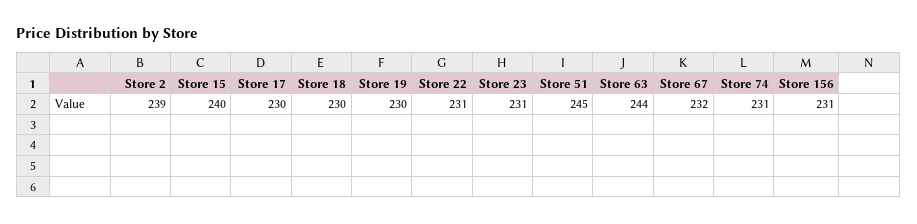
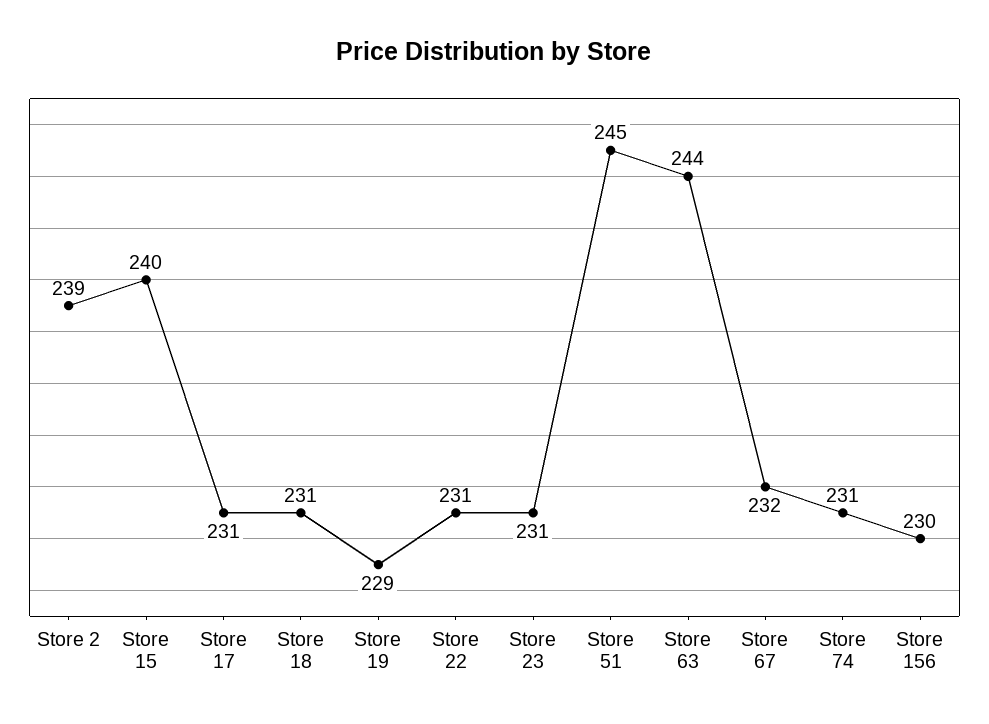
Store 17: 230 -> 231
Store 18: 230 -> 231
Store 19: 230 -> 229
Store 156: 231 -> 230

